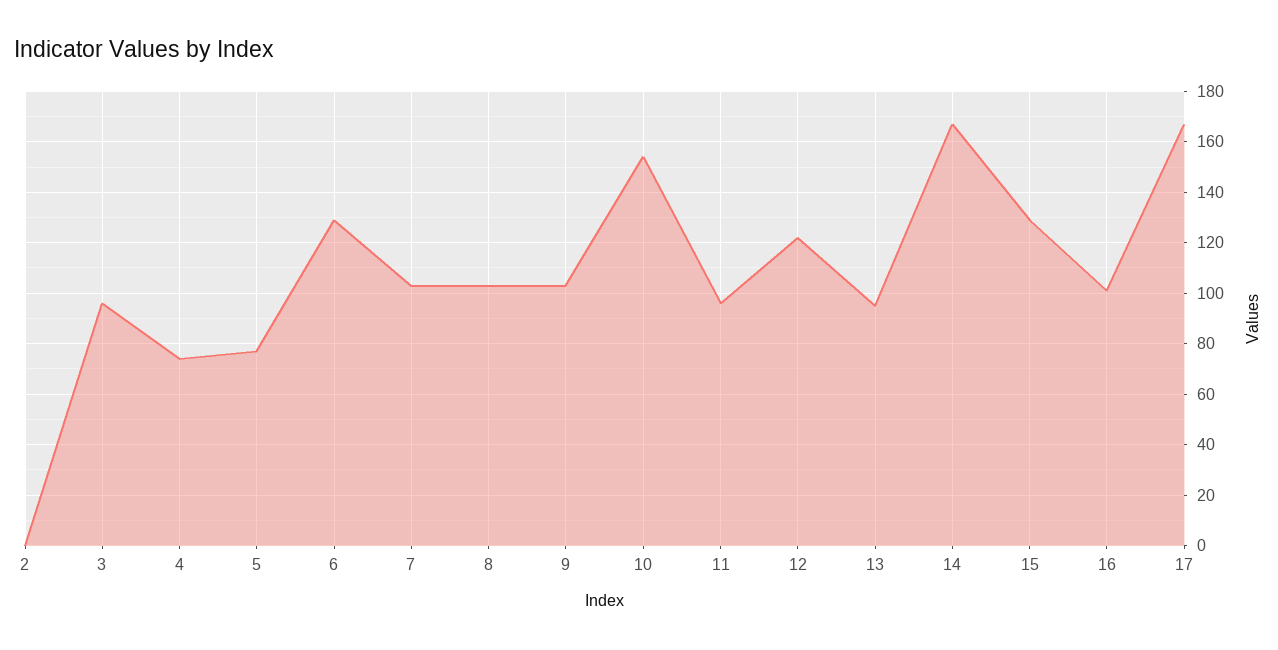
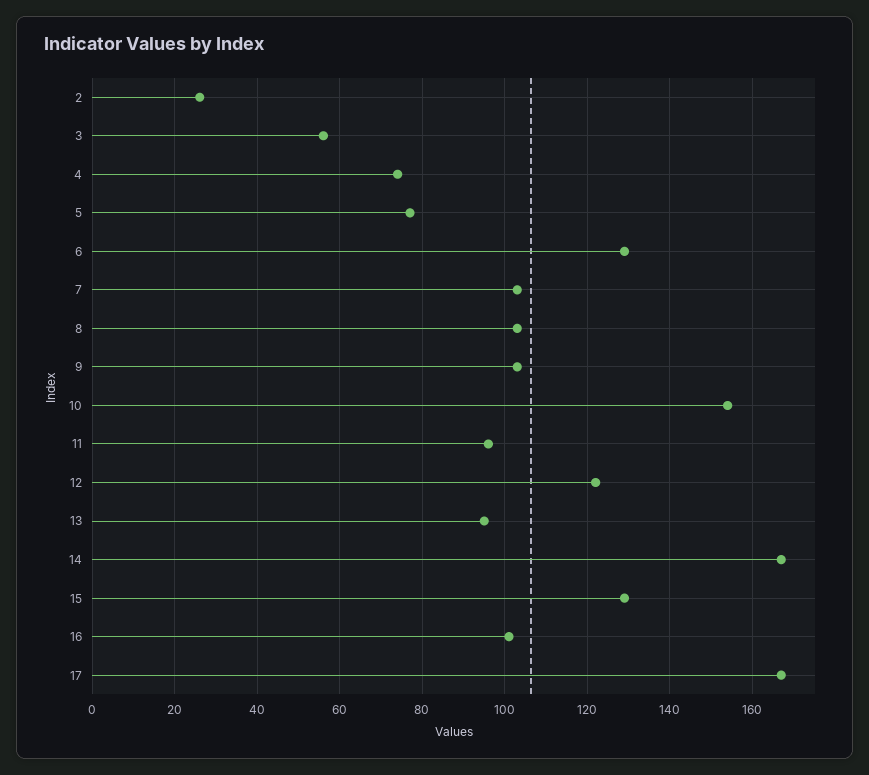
2: 0 -> 25
3: 95 -> 55

